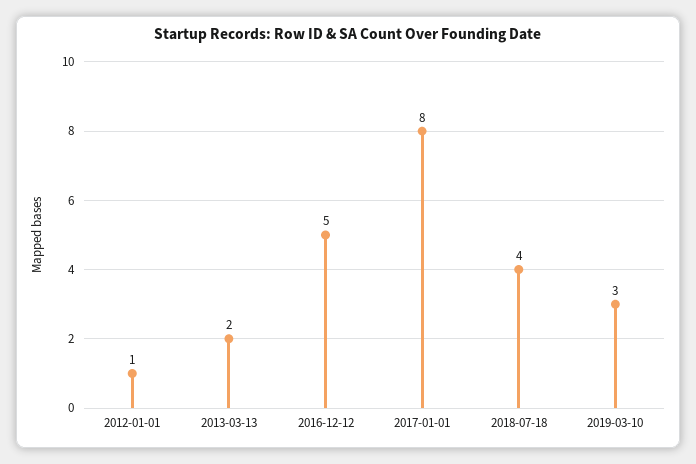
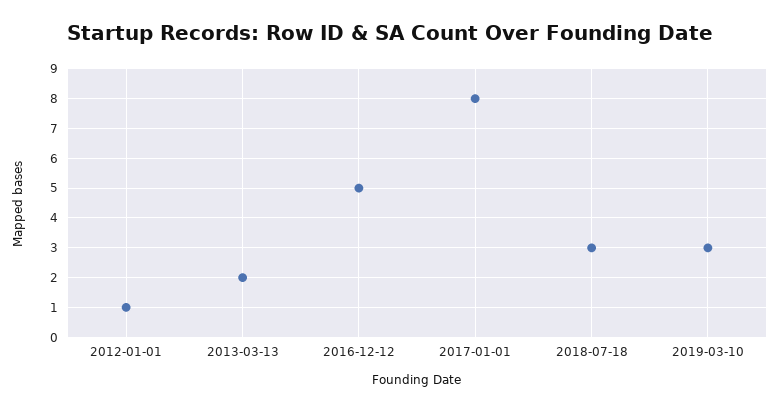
2018-07-18: 4 -> 3

